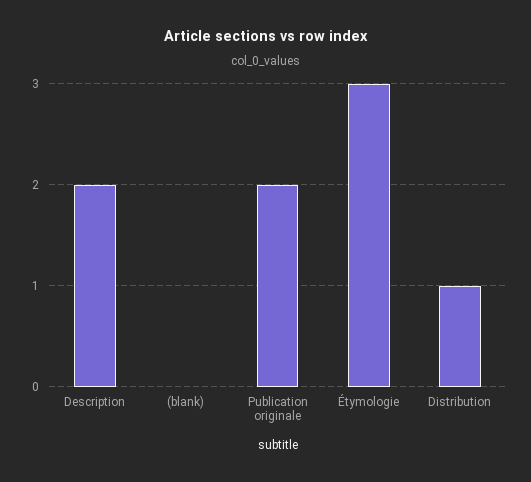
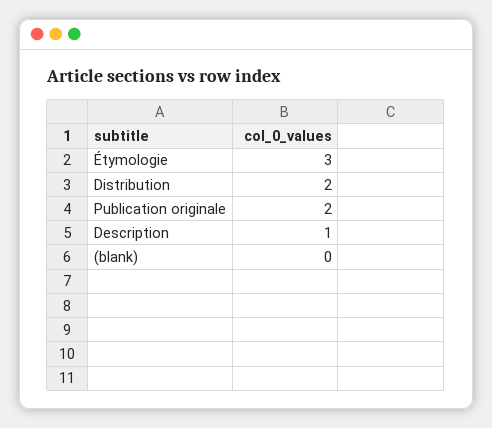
Description: 2 -> 1
Distribution: 1 -> 2

